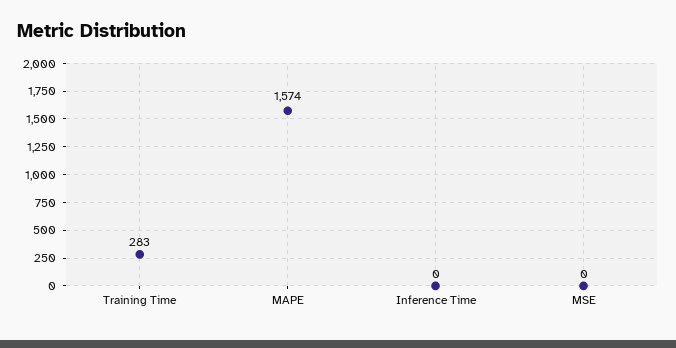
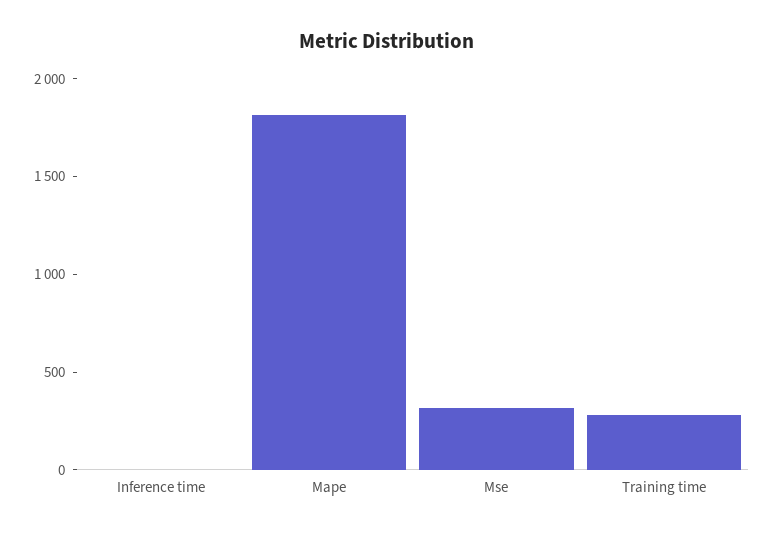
MAPE: 1574 -> 1800
MSE: 0 -> 300

